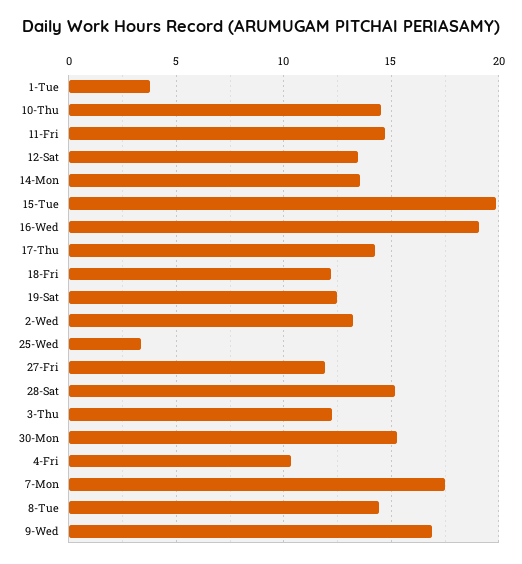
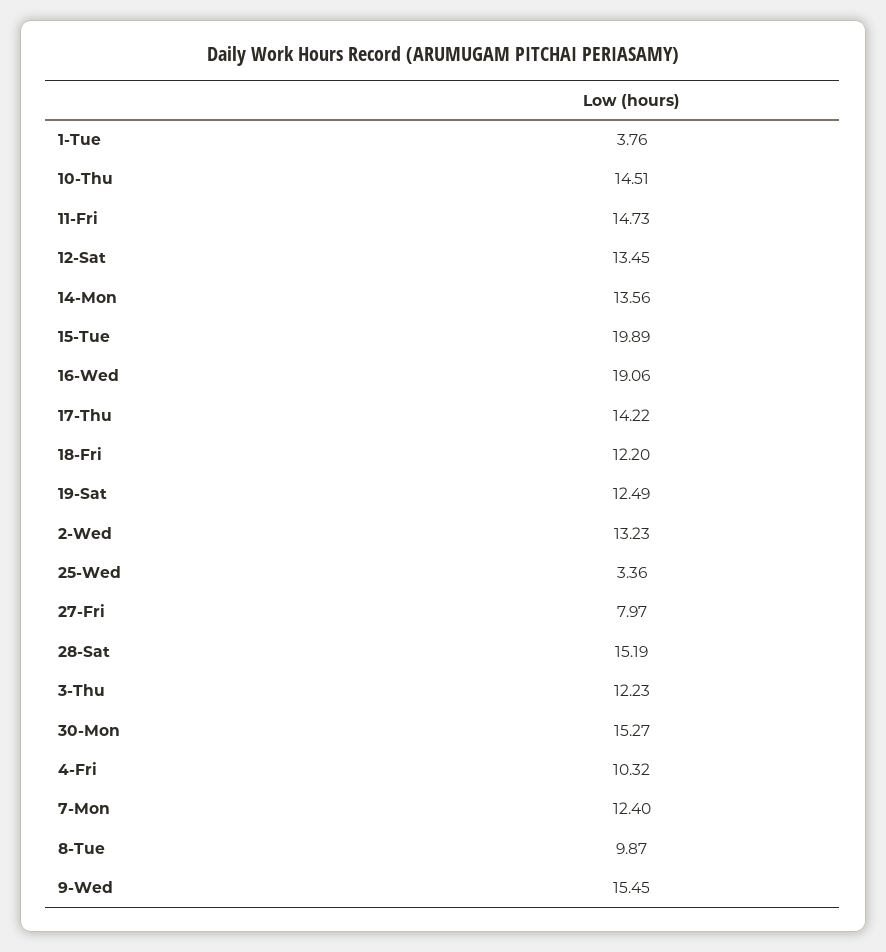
27-Fri: 12 -> 7.97
7-Mon: 17.5 -> 12.4
8-Tue: 14.5 -> 9.87
9-Wed: 17 -> 15.45

